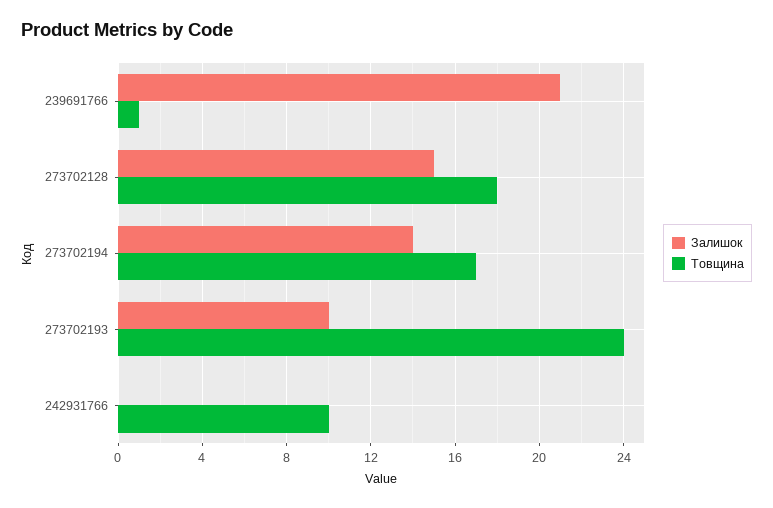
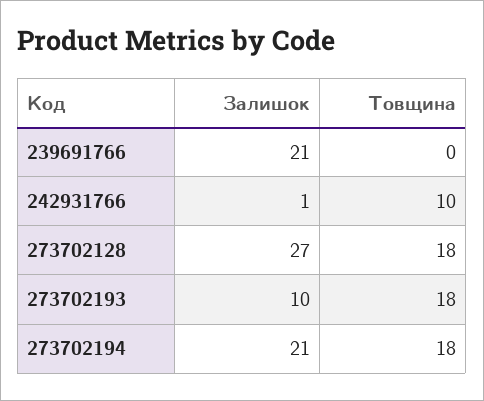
Товщина, 239691766: 1 -> 0
Залишок, 273702128: 15 -> 27
Залишок, 273702194: 14 -> 21
Товщина, 273702194: 17 -> 18
Товщина, 273702193: 24 -> 18
Залишок, 242931766: 0 -> 1

